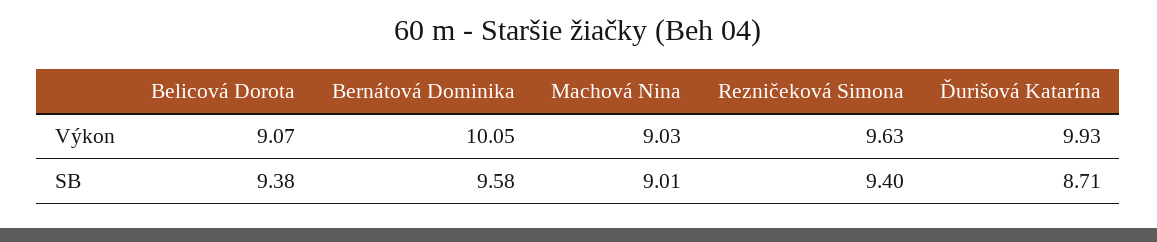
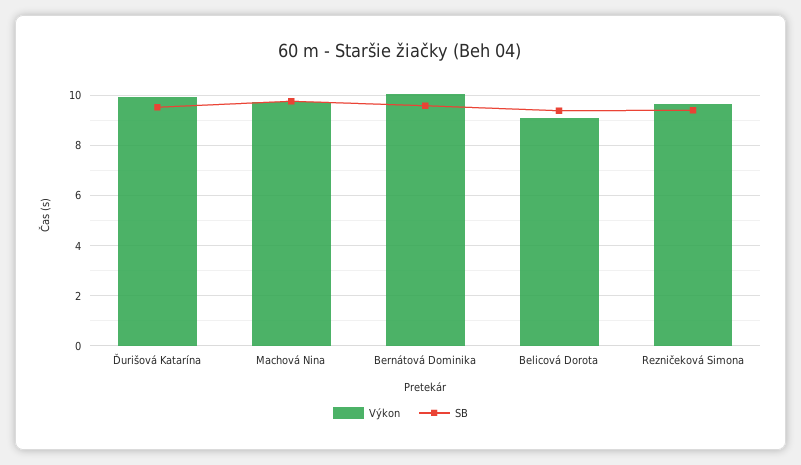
Výkon, Machová Nina: 9.03 -> 9.75
SB, Machová Nina: 9.01 -> 9.75
SB, Ďurišová Katarína: 8.71 -> 9.5

